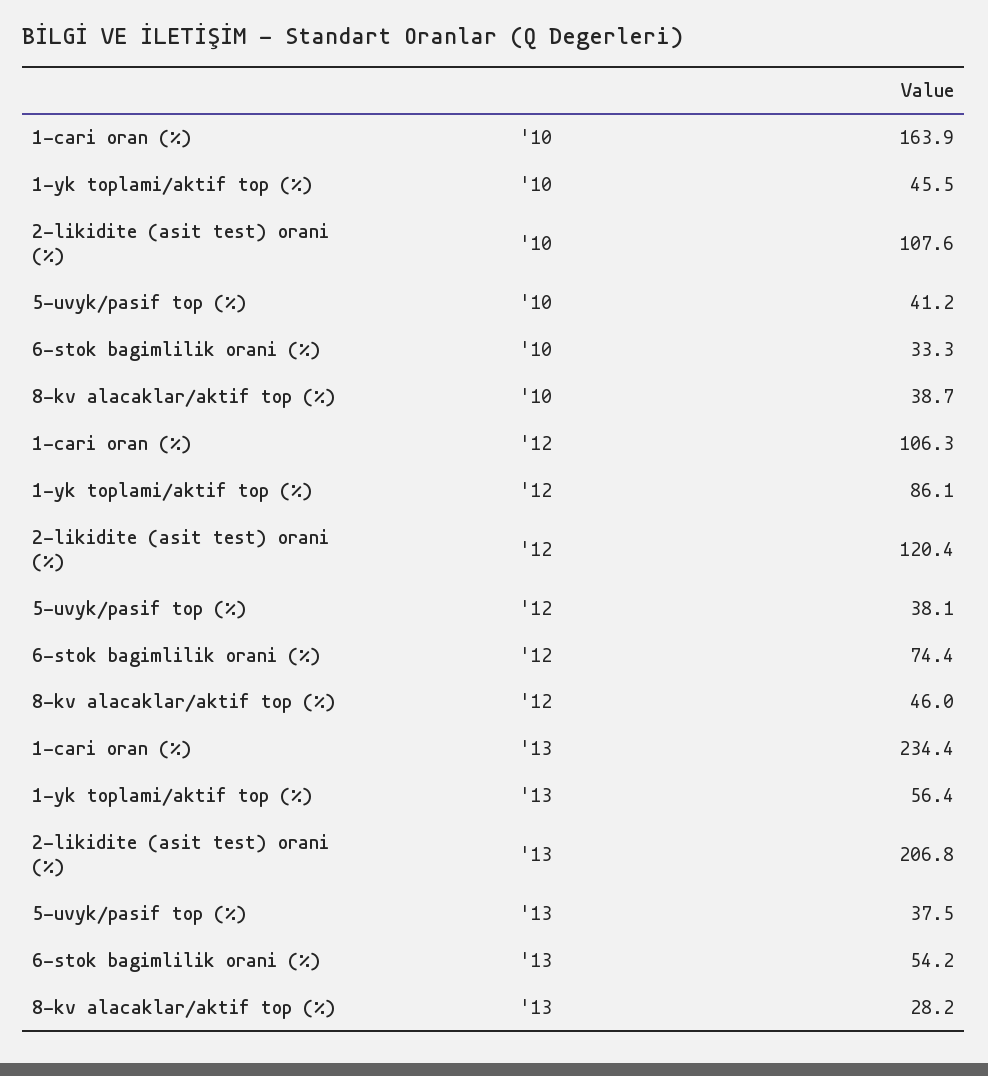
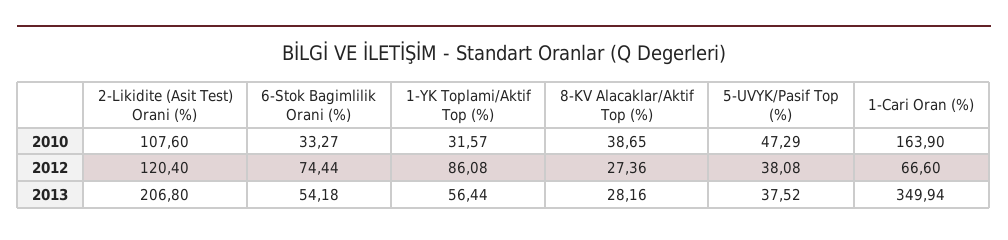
1-yk toplami/aktif top (%), '10: 45.5 -> 31.57
5-uvyk/pasif top (%), '10: 41.2 -> 47.29
1-cari oran (%), '12: 106.3 -> 66.6
8-kv alacaklar/aktif top (%), '12: 46 -> 27.36
1-cari oran (%), '13: 234.4 -> 349.94

